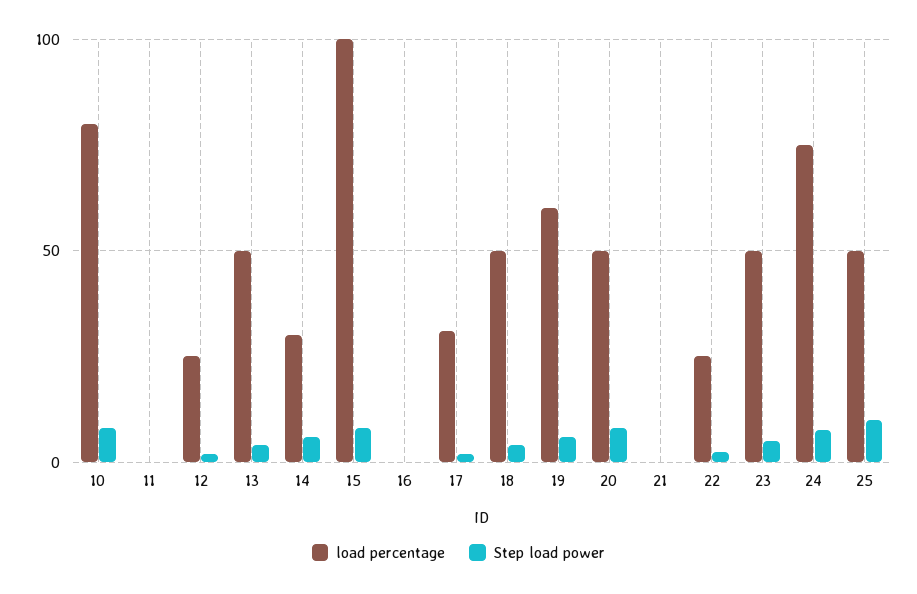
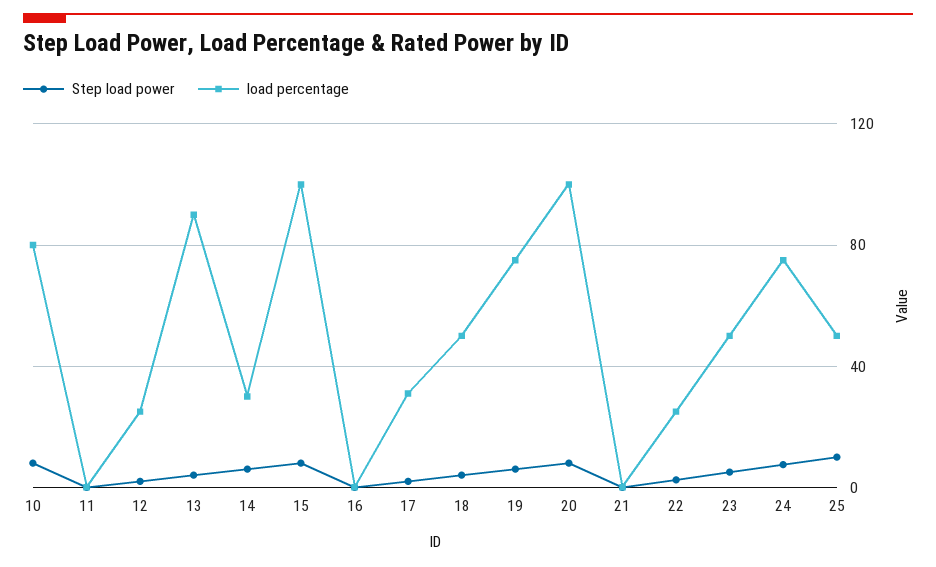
load percentage, 13: 50 -> 90
load percentage, 19: 60 -> 75
load percentage, 20: 50 -> 100

